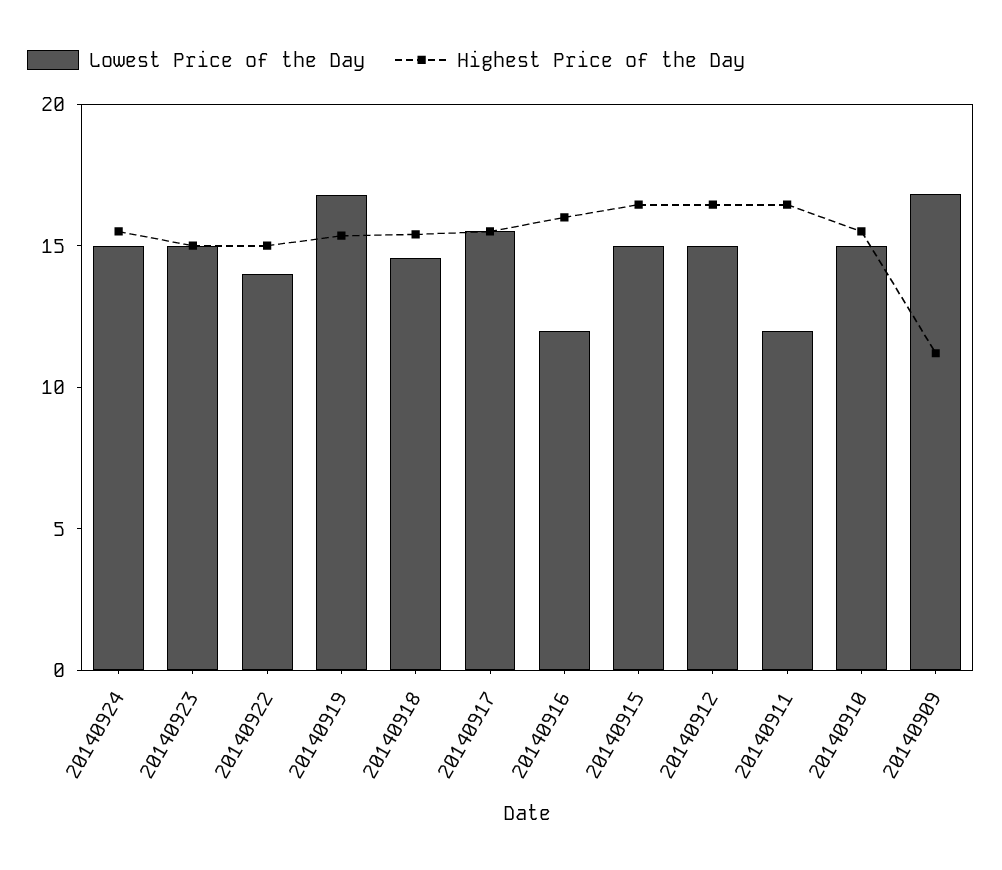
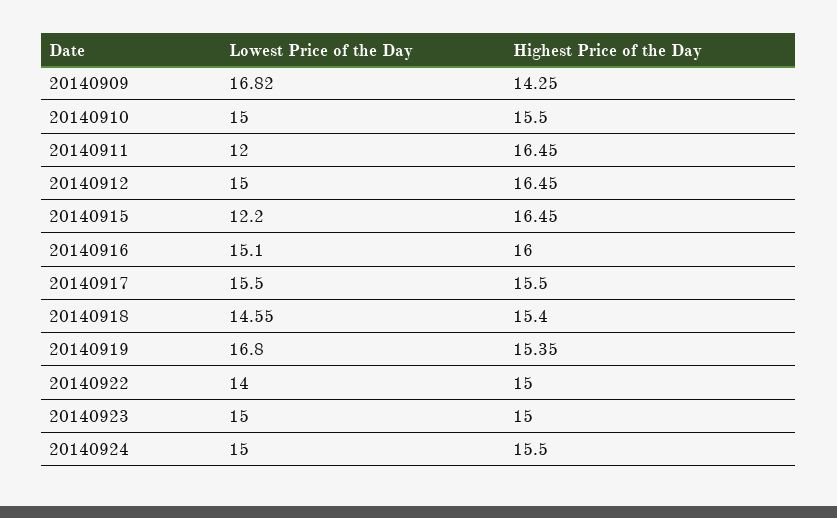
Lowest Price of the Day, 20140916: 12 -> 15.1
Lowest Price of the Day, 20140915: 15 -> 12.2
Highest Price of the Day, 20140909: 11 -> 14.25

